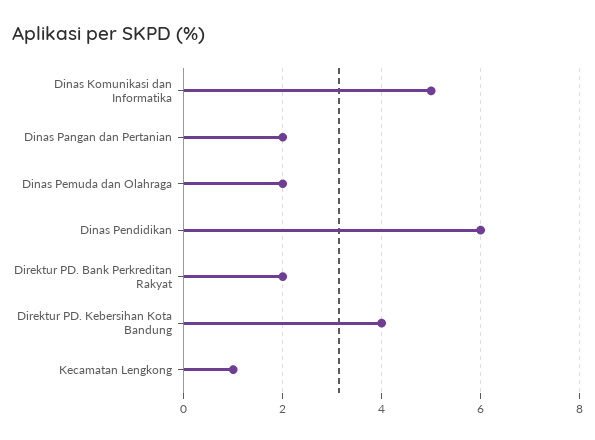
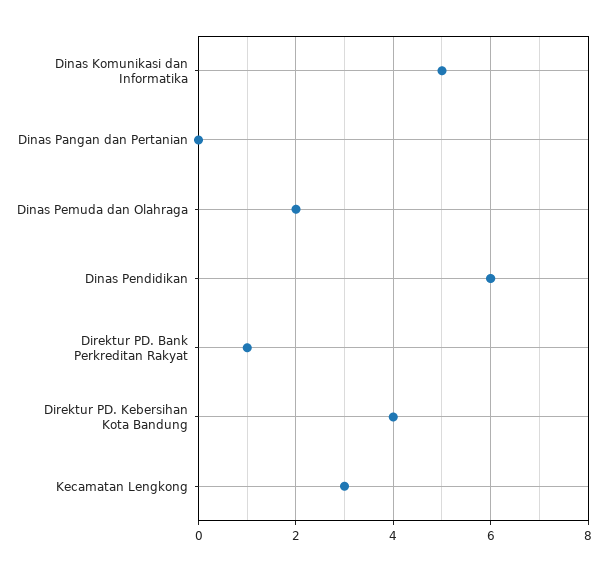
Dinas Pangan dan Pertanian: 2 -> 0
Direktur PD. Bank Perkreditan Rakyat: 2 -> 1
Kecamatan Lengkong: 1 -> 3

